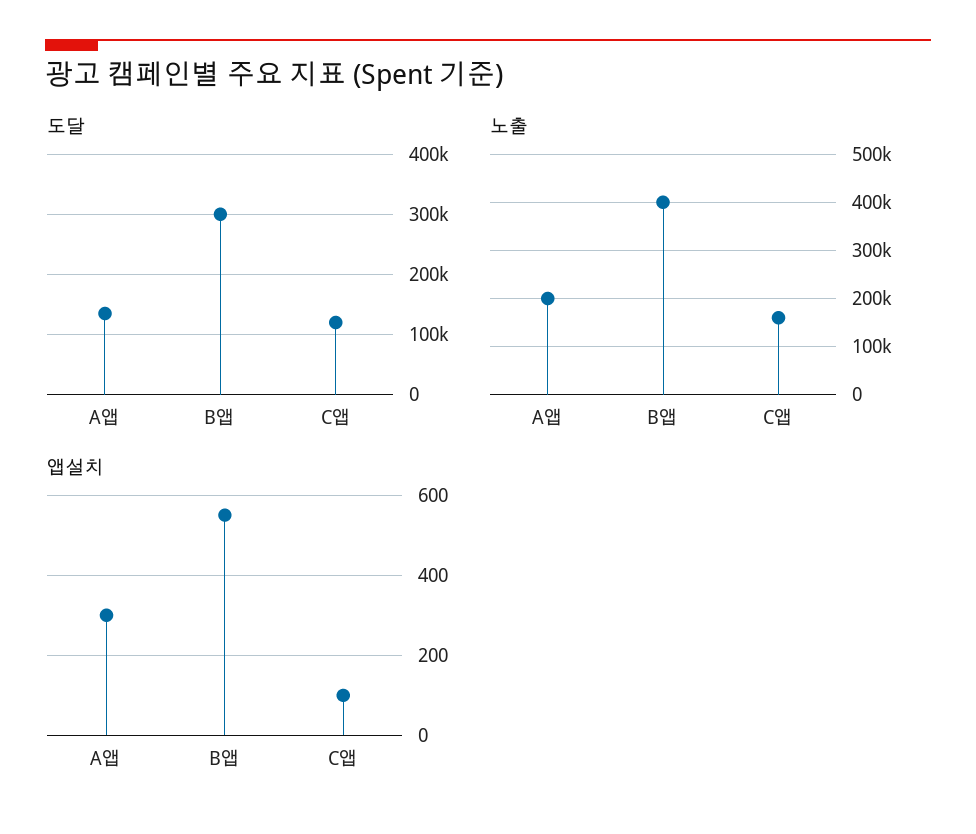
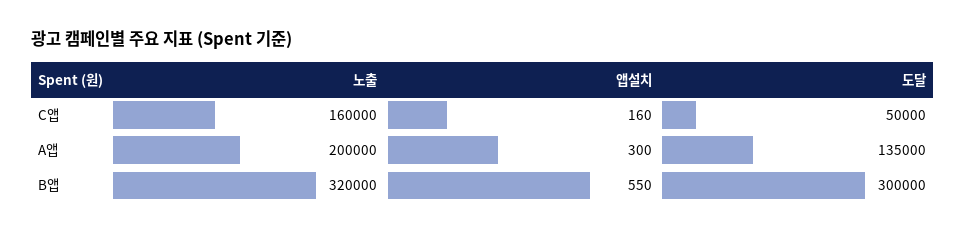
도달, C앱: 120000 -> 50000
노출, B앱: 400000 -> 320000
앱설치, C앱: 100 -> 160

